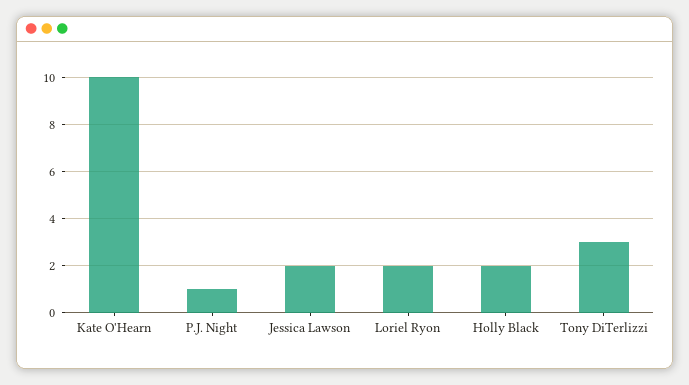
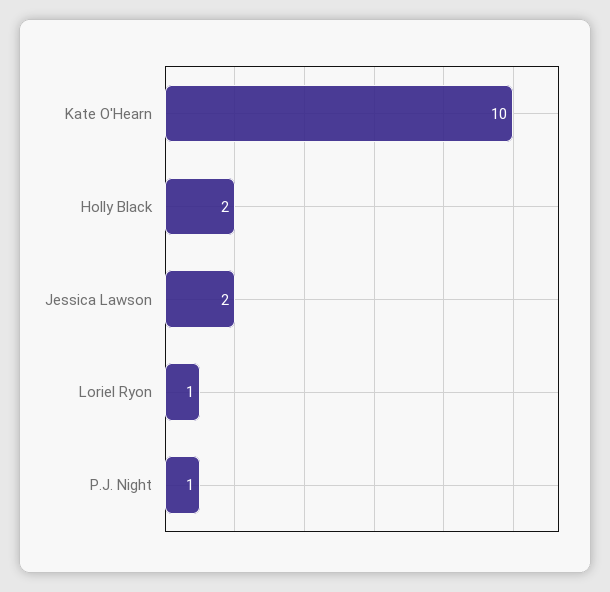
Loriel Ryon: 2 -> 1
Tony DiTerlizzi: 3 -> none

